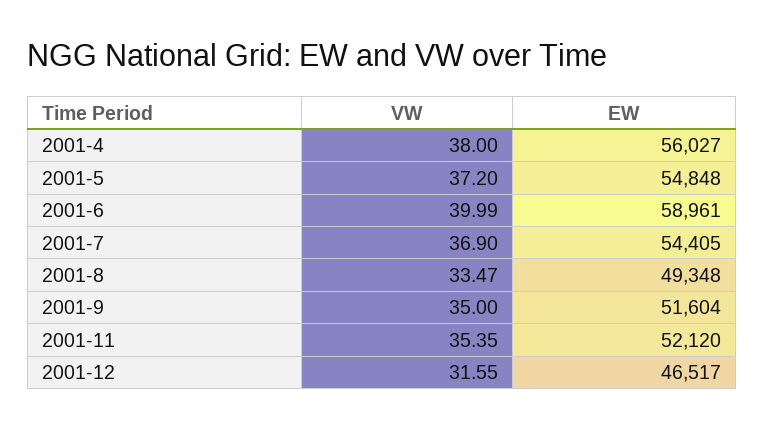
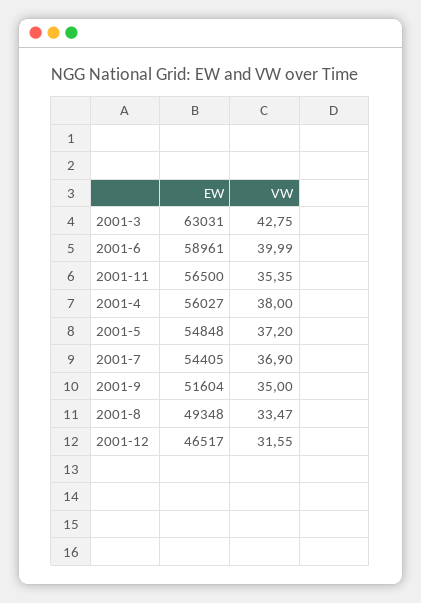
EW, 2001-11: 52120 -> 56500
EW, 2001-3: none -> 63031
VW, 2001-3: none -> 42.75

